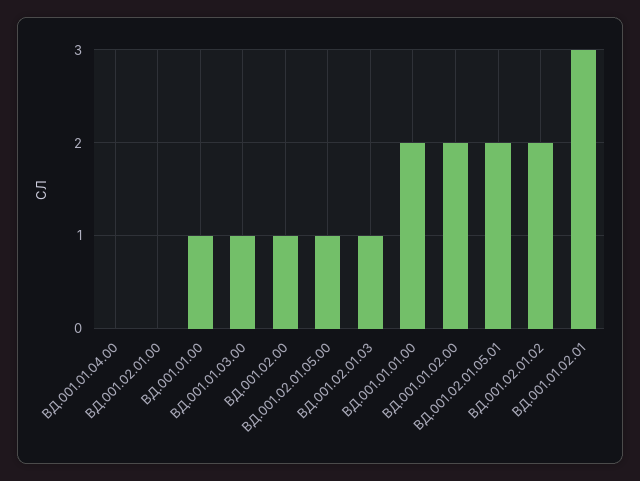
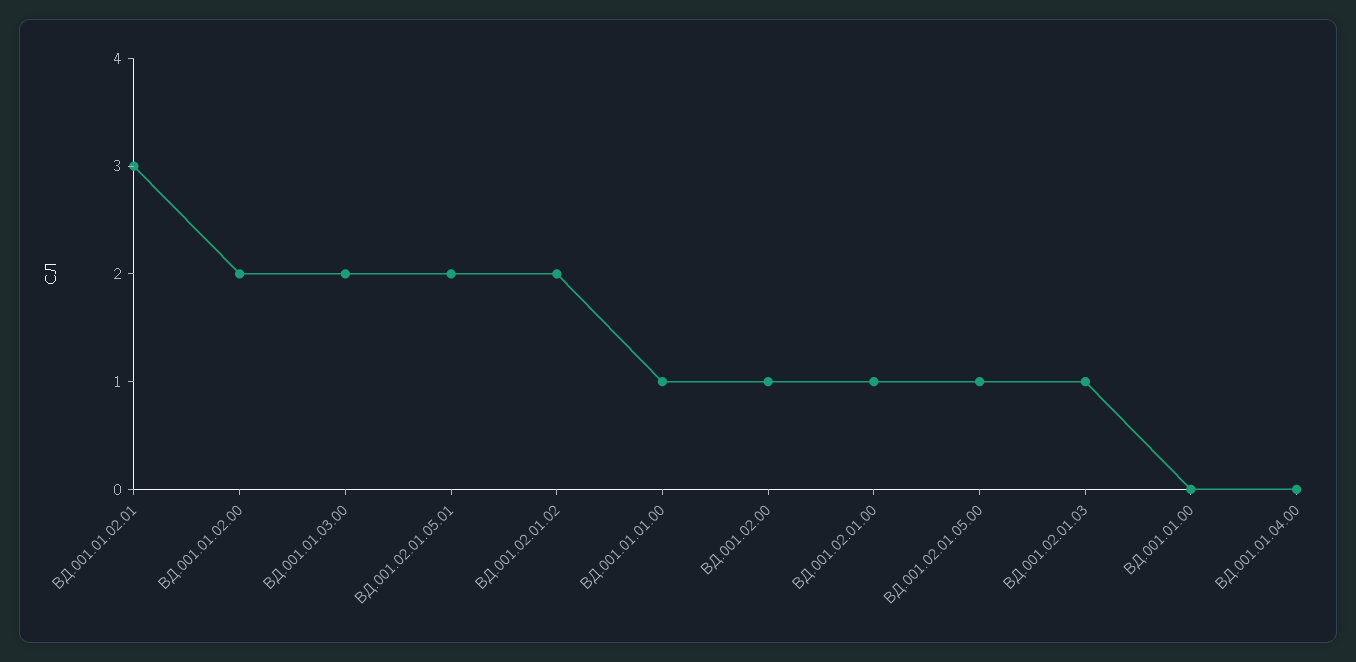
ВД.001.02.01.00: 0 -> 1
ВД.001.01.00: 1 -> 0
ВД.001.01.03.00: 1 -> 2
ВД.001.01.01.00: 2 -> 1

